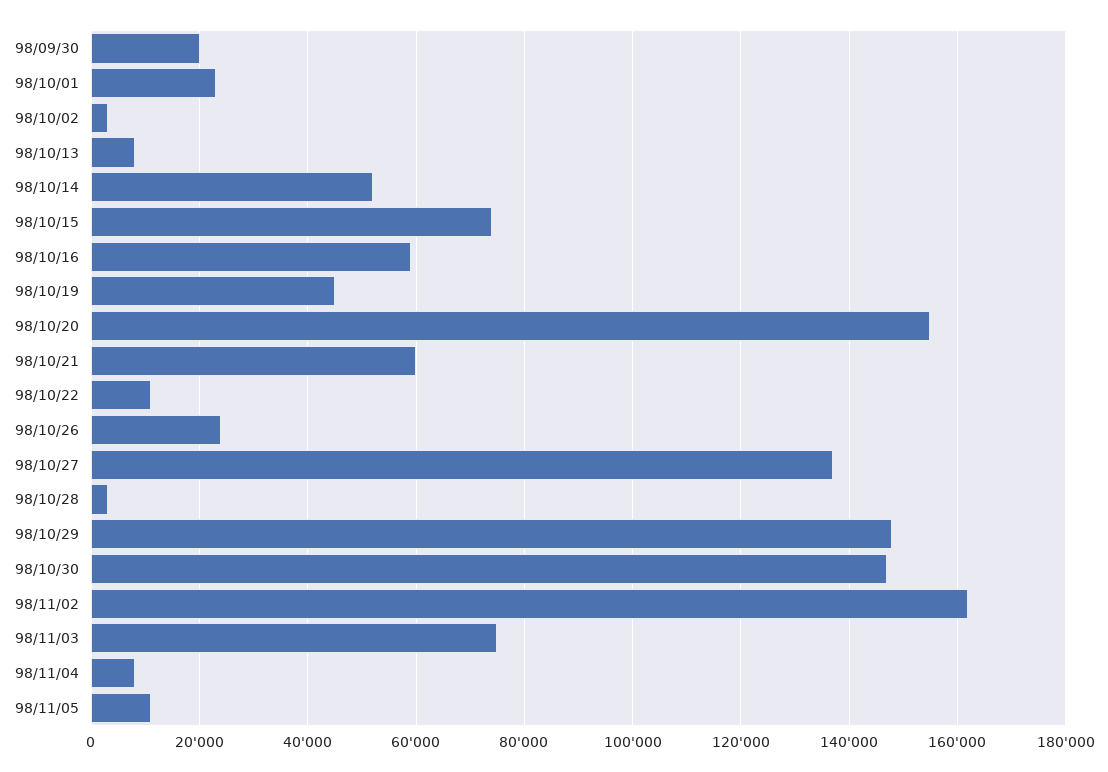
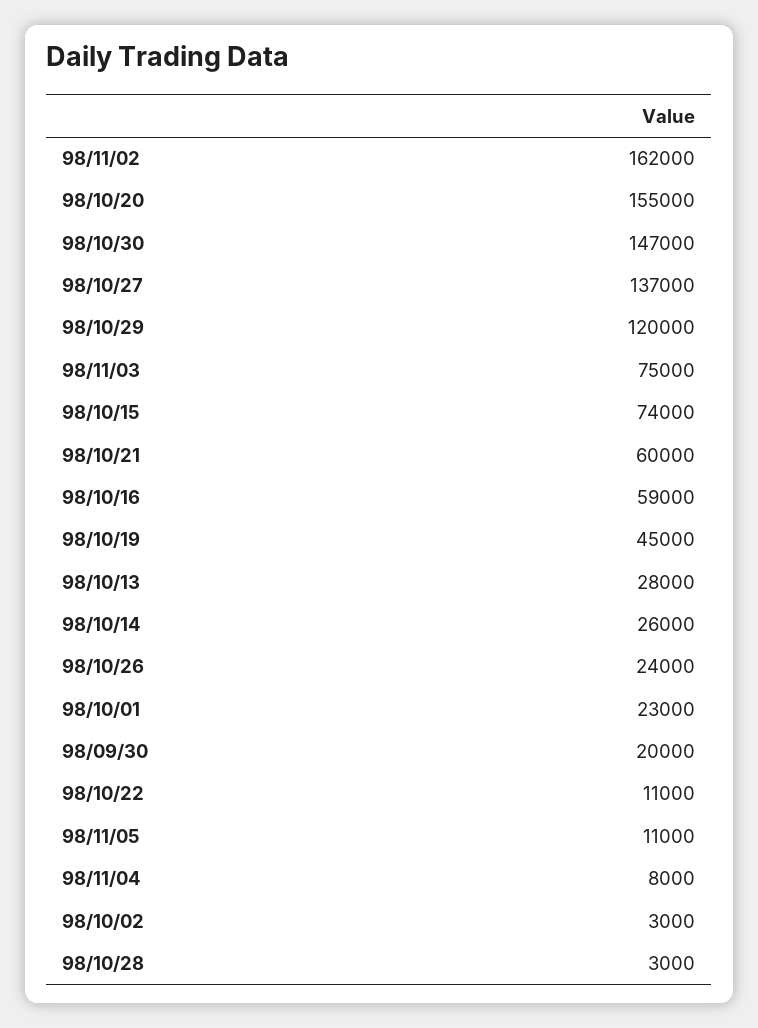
98/10/13: 8000 -> 28000
98/10/14: 52000 -> 26000
98/10/29: 148000 -> 120000

